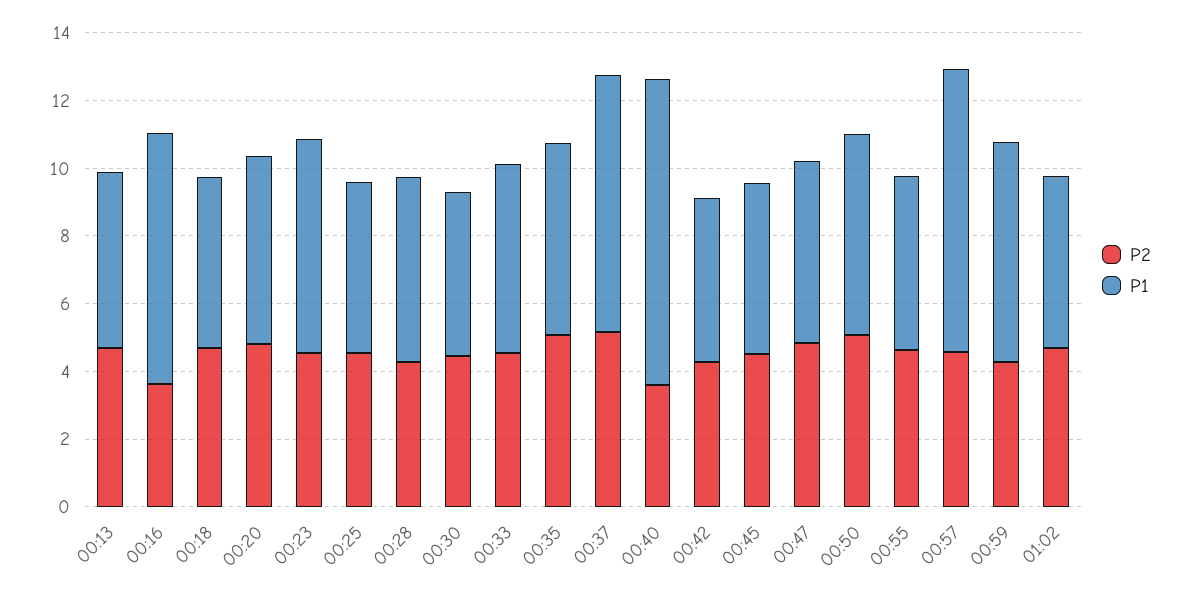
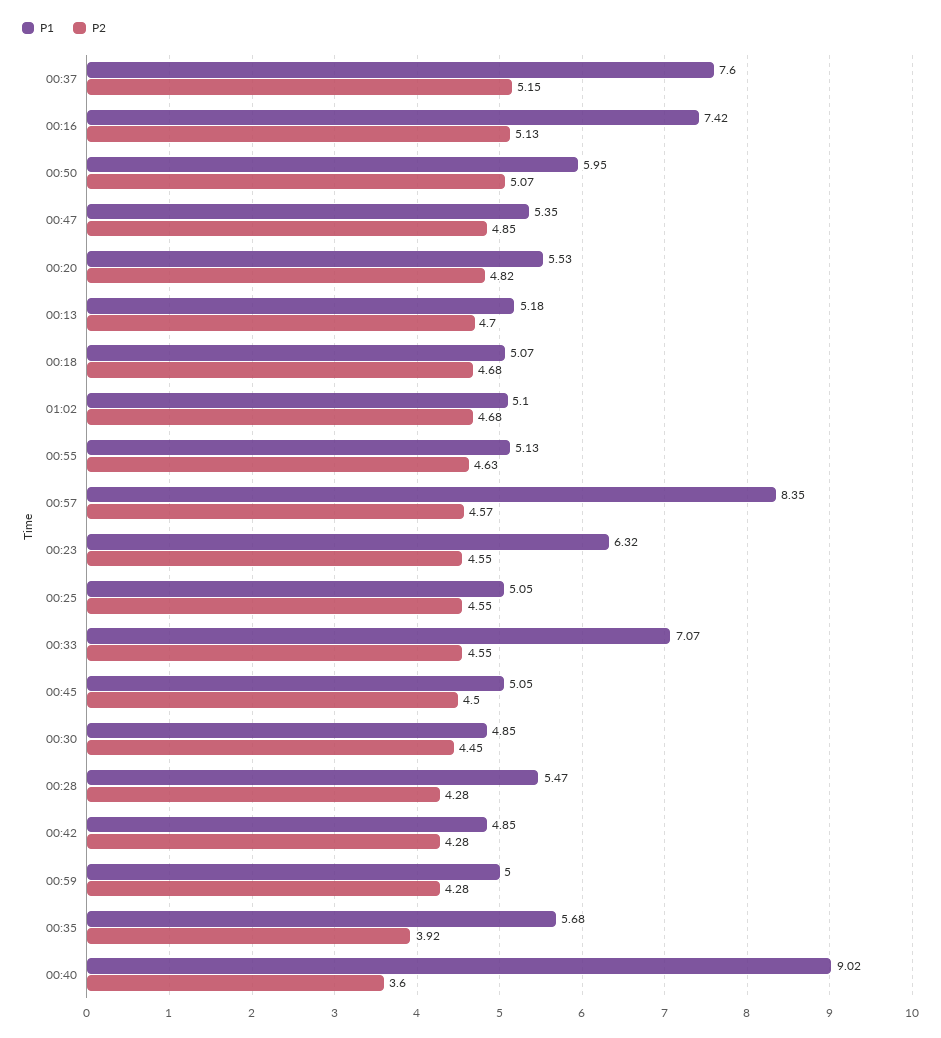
P2, 00:16: 3.5 -> 5.13
P1, 00:33: 5.5 -> 7.07
P2, 00:35: 5 -> 3.92
P1, 00:59: 6.5 -> 5

